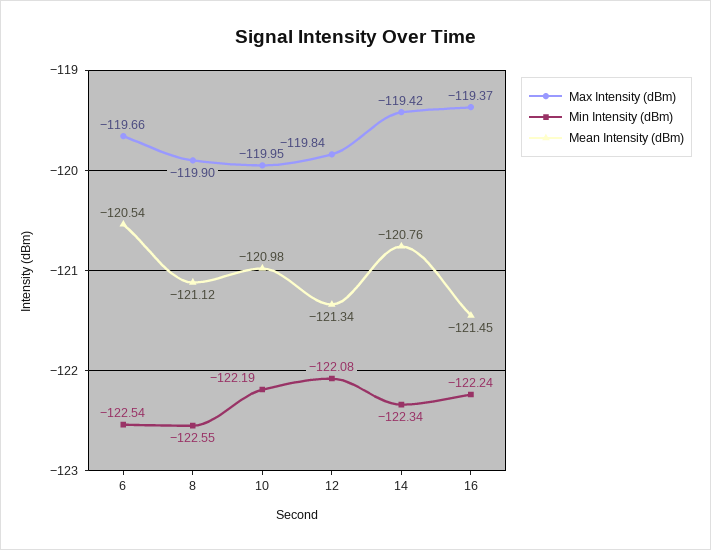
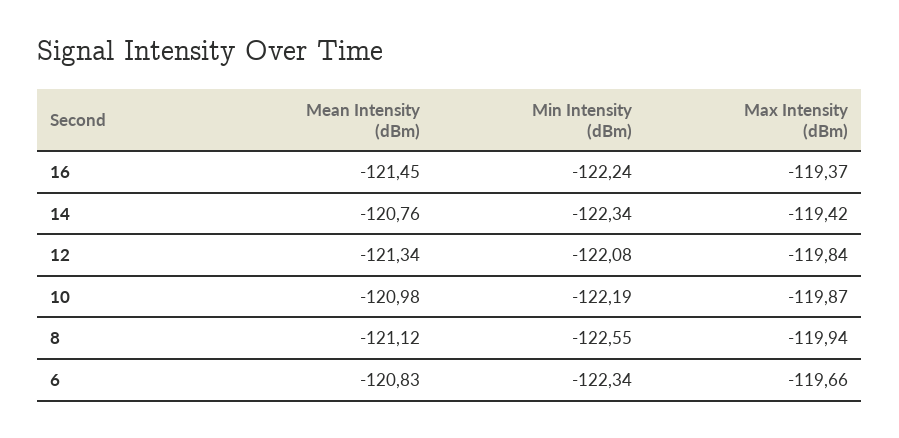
Min Intensity (dBm), 6: -122.54 -> -122.34
Mean Intensity (dBm), 6: -120.54 -> -120.83
Max Intensity (dBm), 8: -119.9 -> -119.94
Max Intensity (dBm), 10: -119.95 -> -119.87

